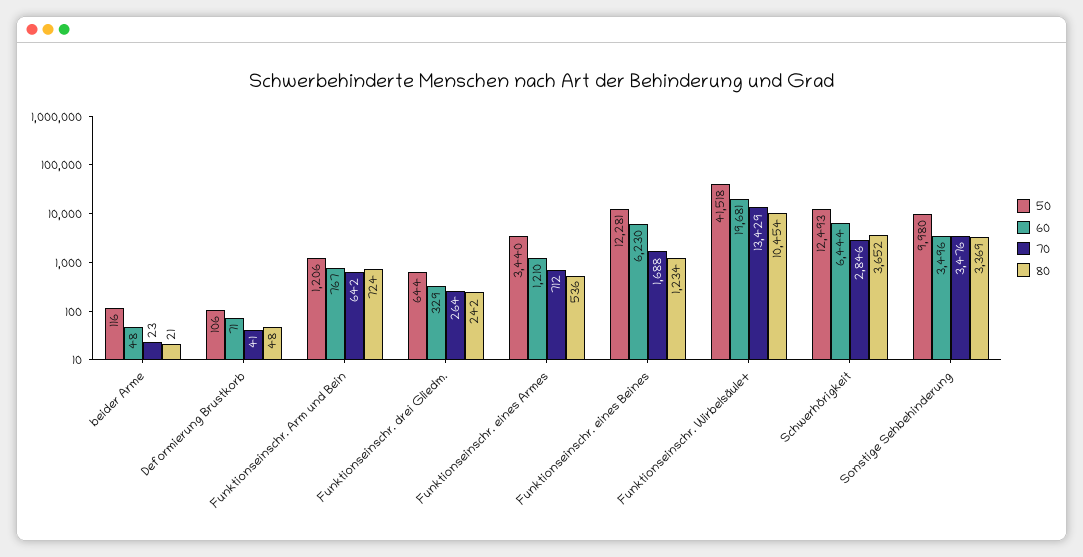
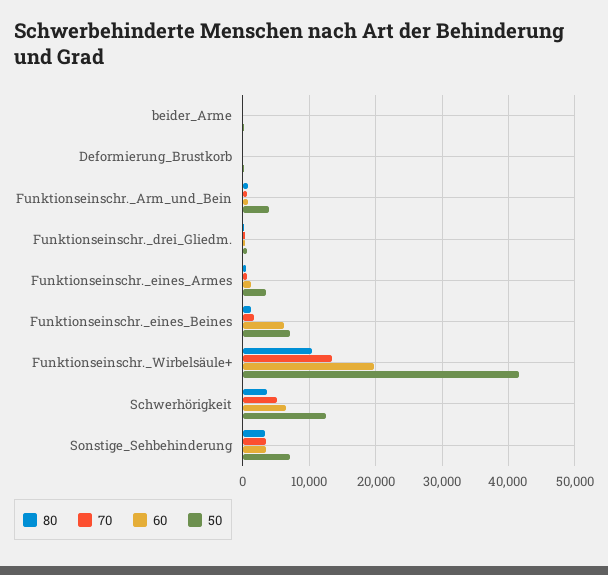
50, Funktionseinschr. Arm und Bein: 1206 -> 4000
50, Funktionseinschr. eines Beines: 12281 -> 7000
70, Schwerhörigkeit: 2846 -> 5000
50, Sonstige Sehbehinderung: 9980 -> 7000

